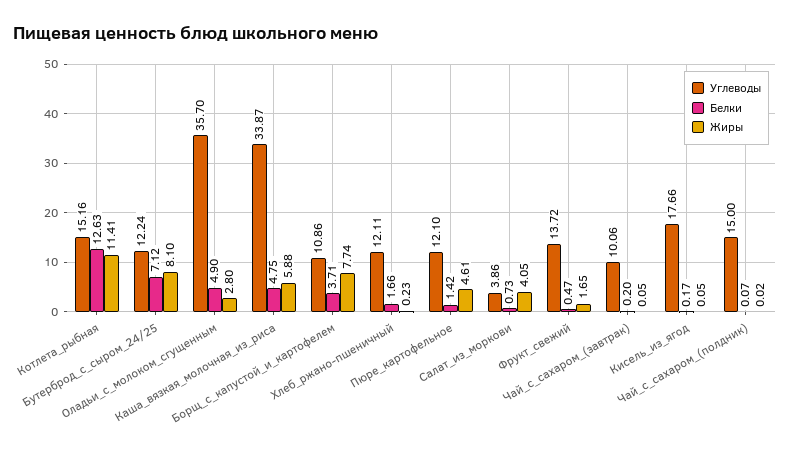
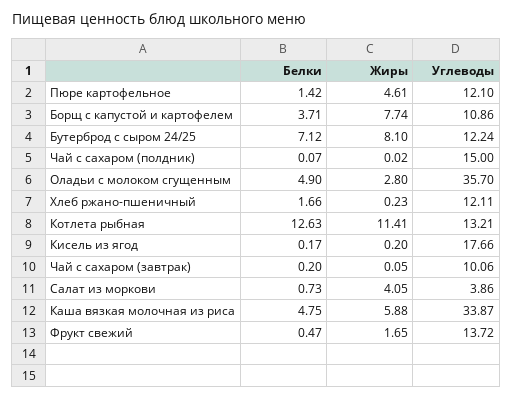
Углеводы, Котлета_рыбная: 15.16 -> 13.21
Жиры, Кисель_из_ягод: 0.05 -> 0.2

